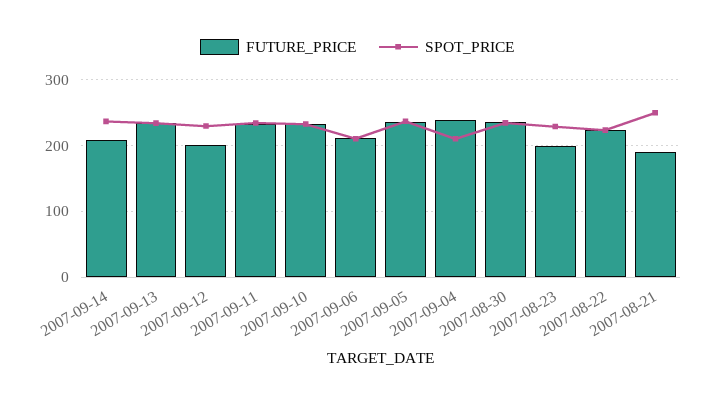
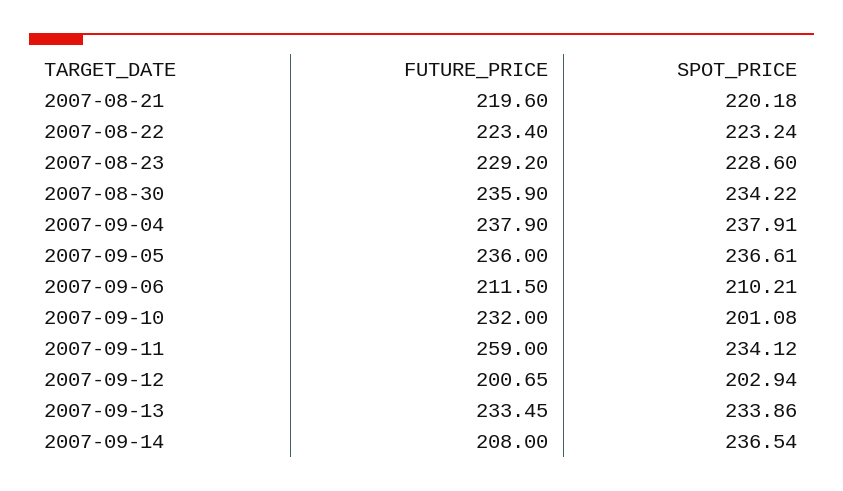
SPOT_PRICE, 2007-09-12: 230 -> 202.94
FUTURE_PRICE, 2007-09-11: 230 -> 259
SPOT_PRICE, 2007-09-10: 230 -> 201.08
SPOT_PRICE, 2007-09-04: 210 -> 237.91
FUTURE_PRICE, 2007-08-23: 200 -> 229.2
FUTURE_PRICE, 2007-08-21: 190 -> 219.6
SPOT_PRICE, 2007-08-21: 250 -> 220.18

